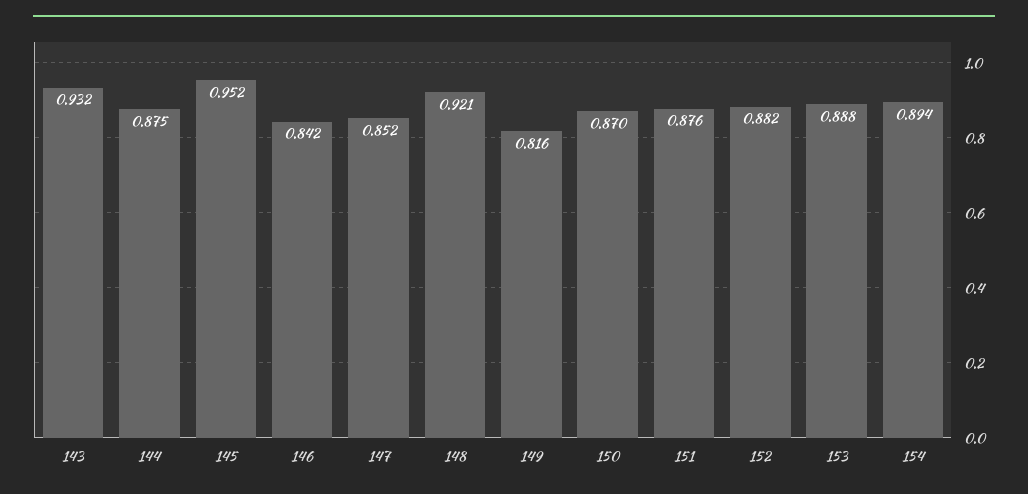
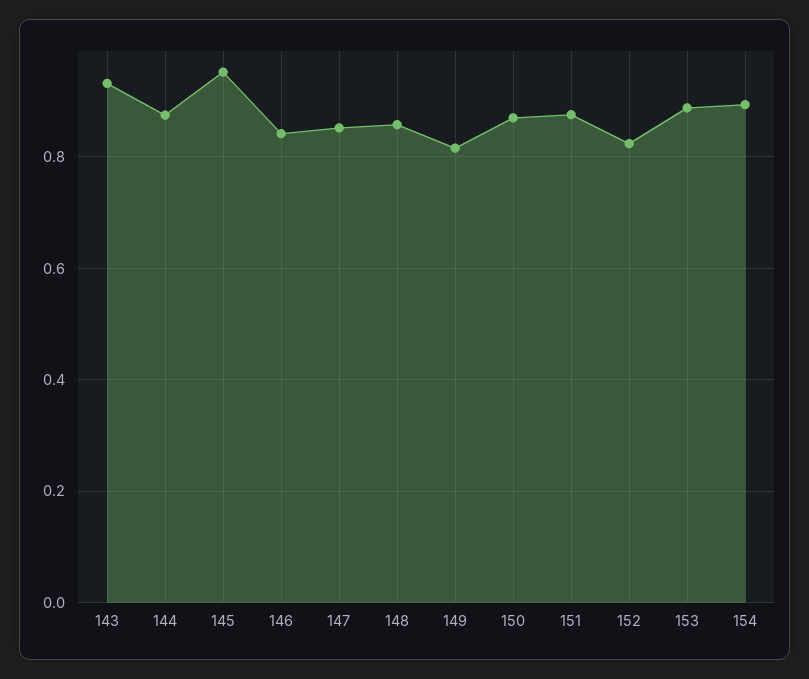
148: 0.921 -> 0.86
152: 0.882 -> 0.82

